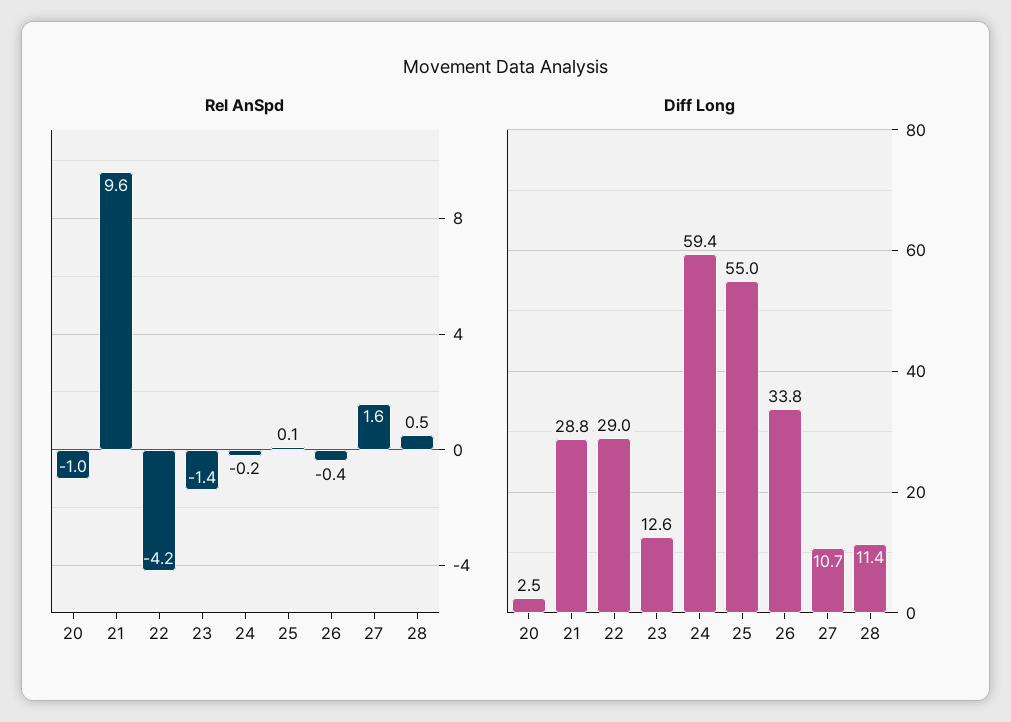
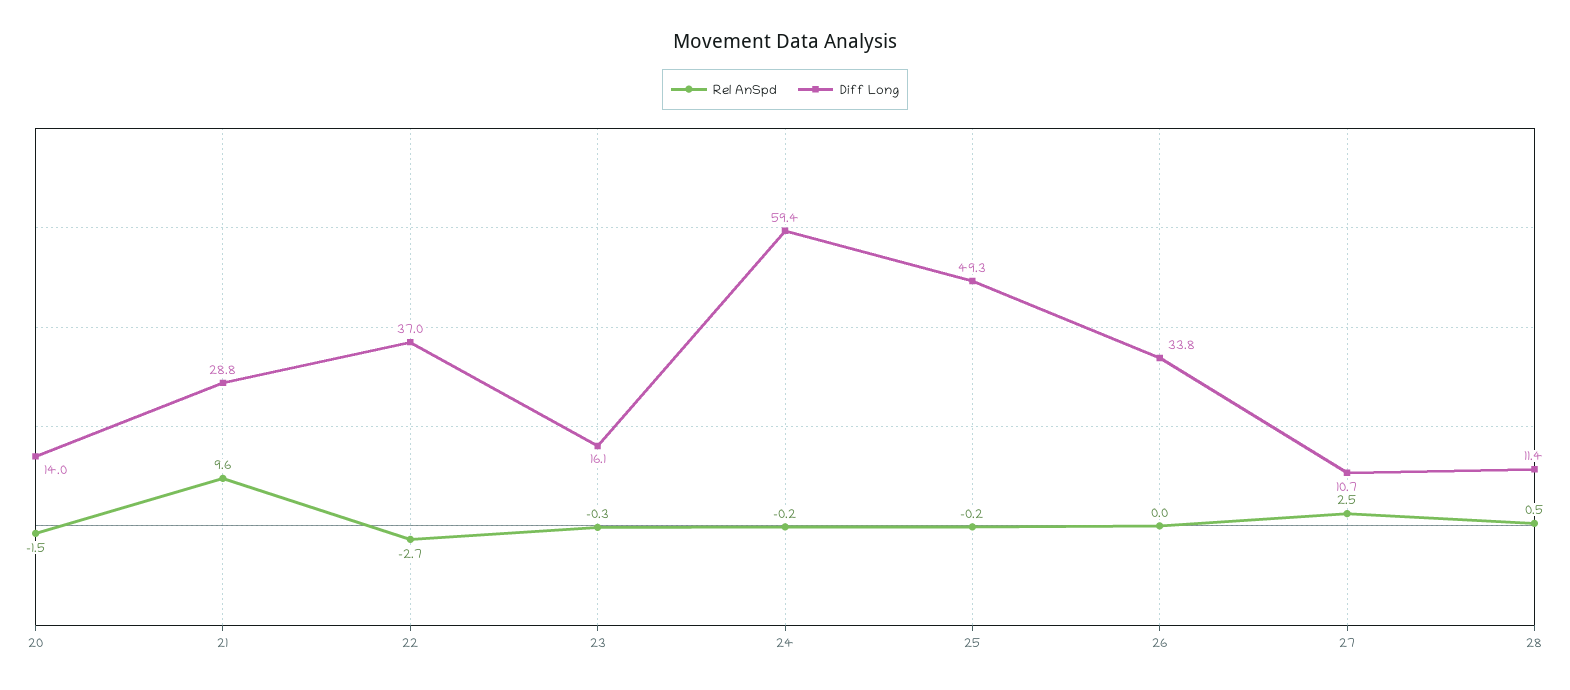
Rel AnSpd, 20: -1 -> -1.5
Rel AnSpd, 22: -4.2 -> -2.7
Rel AnSpd, 23: -1.4 -> -0.3
Rel AnSpd, 25: 0.1 -> -0.2
Rel AnSpd, 26: -0.4 -> 0
Rel AnSpd, 27: 1.6 -> 2.5
Diff Long, 20: 2.5 -> 14
Diff Long, 22: 29 -> 37
Diff Long, 23: 12.6 -> 16.1
Diff Long, 25: 55 -> 49.3

